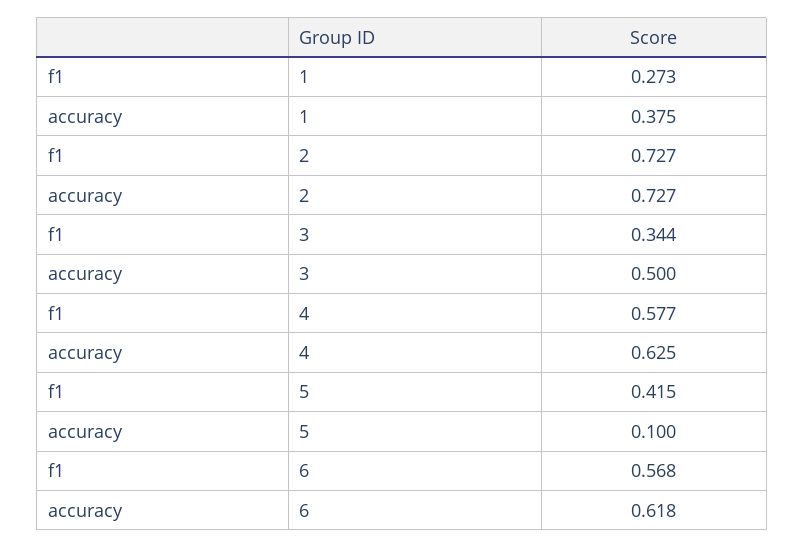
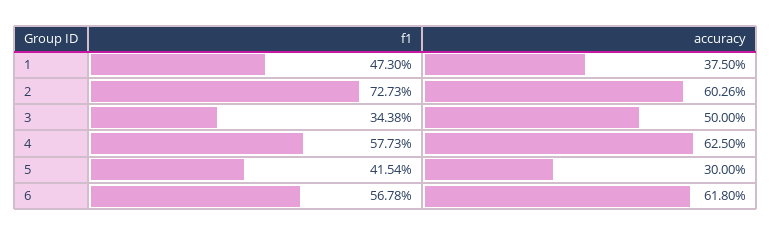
f1, 1: 0.273 -> 0.473
accuracy, 2: 0.727 -> 0.6026
accuracy, 5: 0.1 -> 0.3

